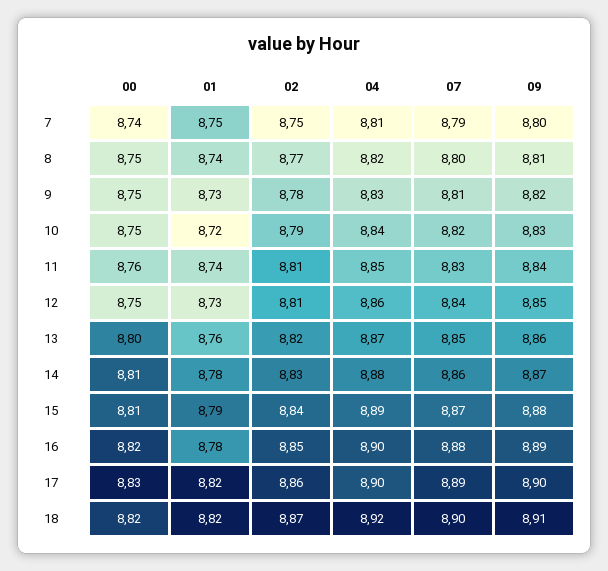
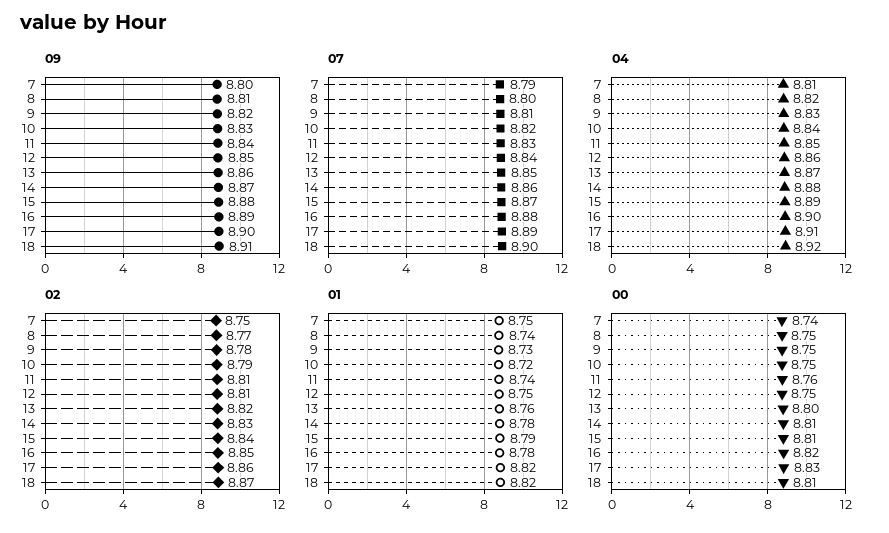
01, 12: 8.73 -> 8.75
04, 17: 8.9 -> 8.91
00, 18: 8.82 -> 8.81

